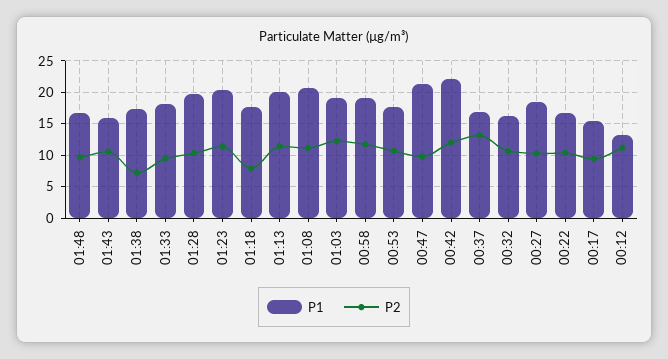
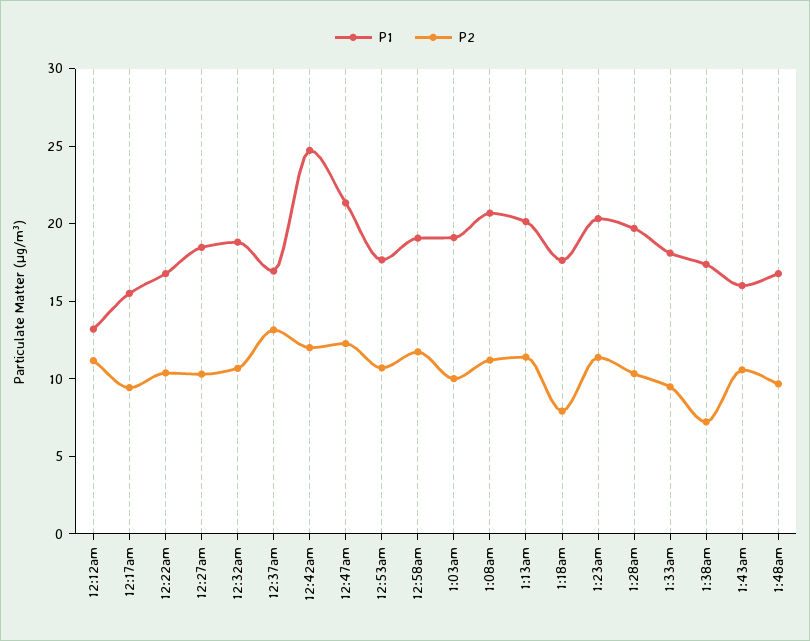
P2, 01:03: 12 -> 10
P2, 00:47: 10 -> 12
P1, 00:42: 22 -> 25
P1, 00:32: 16 -> 19

